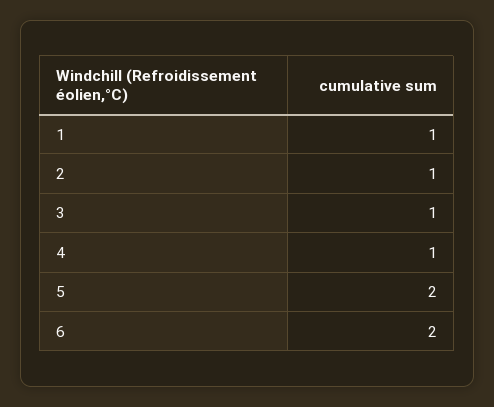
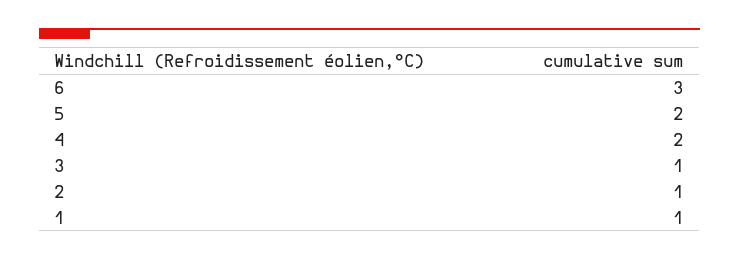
4: 1 -> 2
6: 2 -> 3

